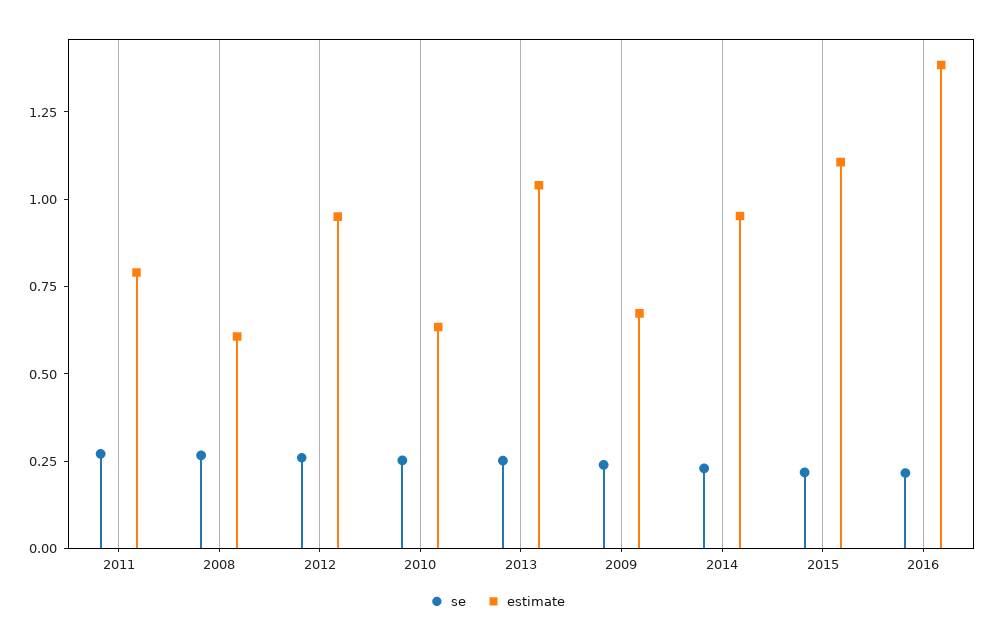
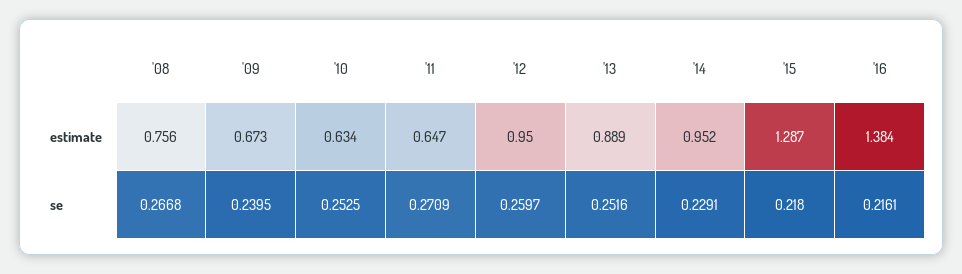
estimate, 2011: 0.8 -> 0.647
estimate, 2008: 0.6 -> 0.756
estimate, 2013: 1.05 -> 0.889
estimate, 2015: 1.1 -> 1.287

